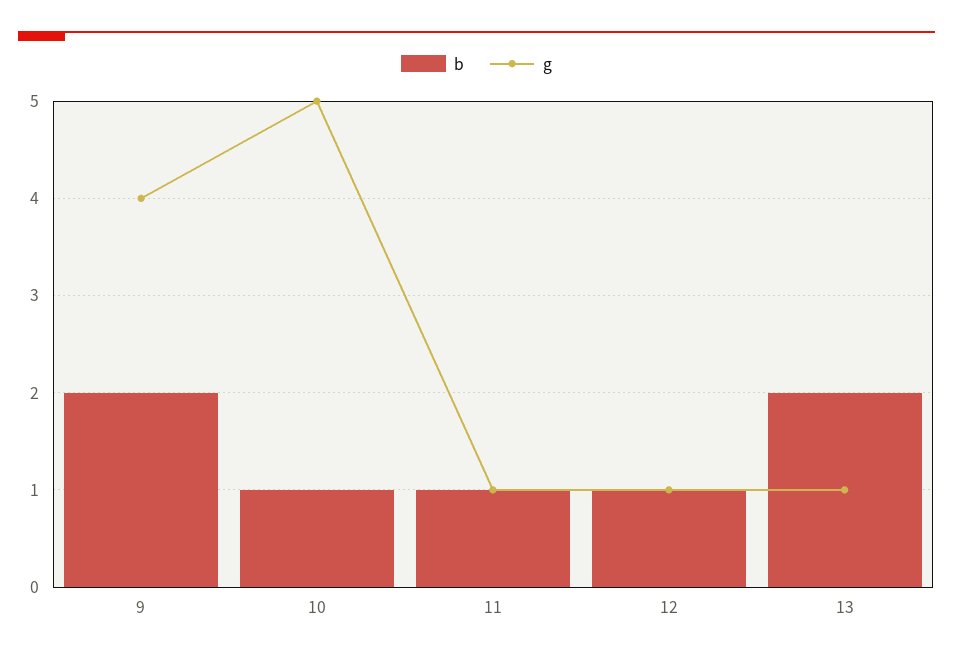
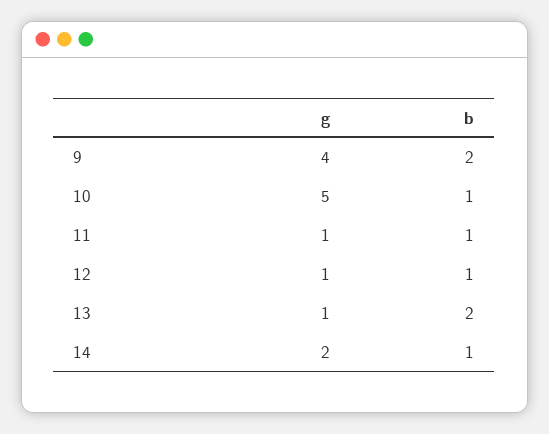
g, 14: none -> 2
b, 14: none -> 1

